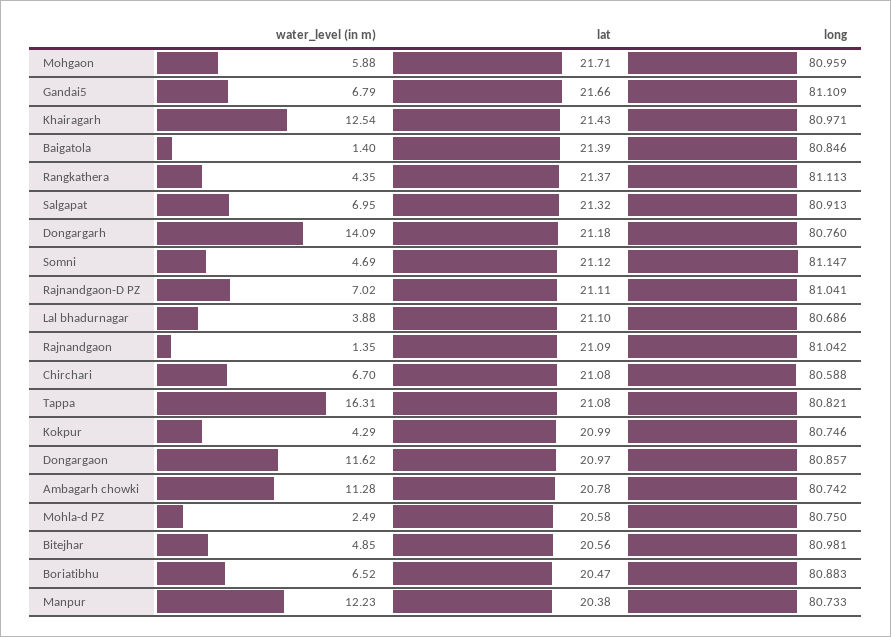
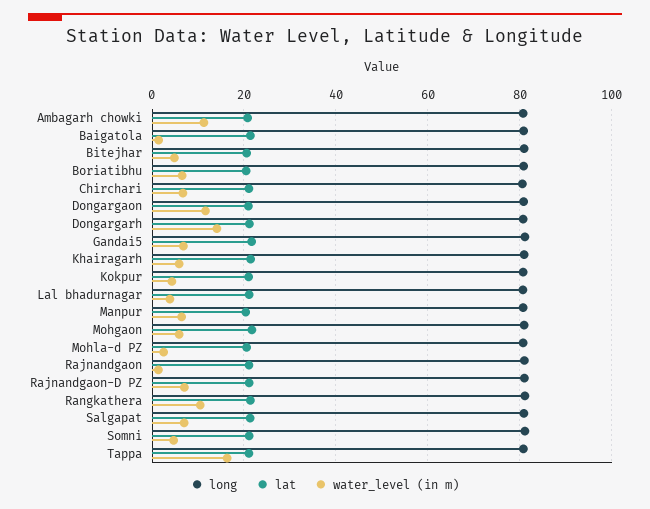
water_level (in m), Khairagarh: 12.54 -> 6
water_level (in m), Rangkathera: 4.35 -> 10
water_level (in m), Manpur: 12.23 -> 6

